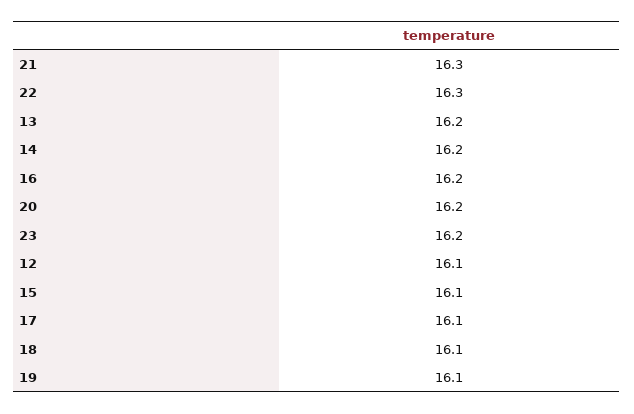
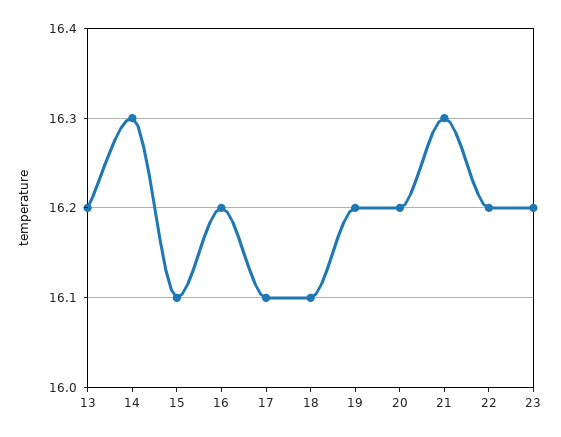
22: 16.3 -> 16.2
14: 16.2 -> 16.3
12: 16.1 -> none
19: 16.1 -> 16.2

